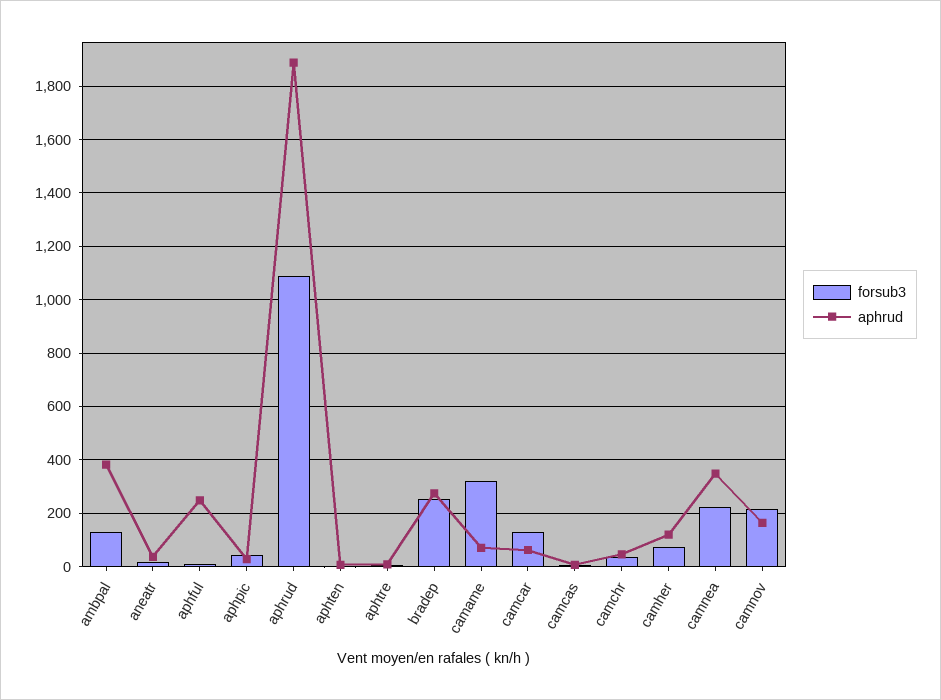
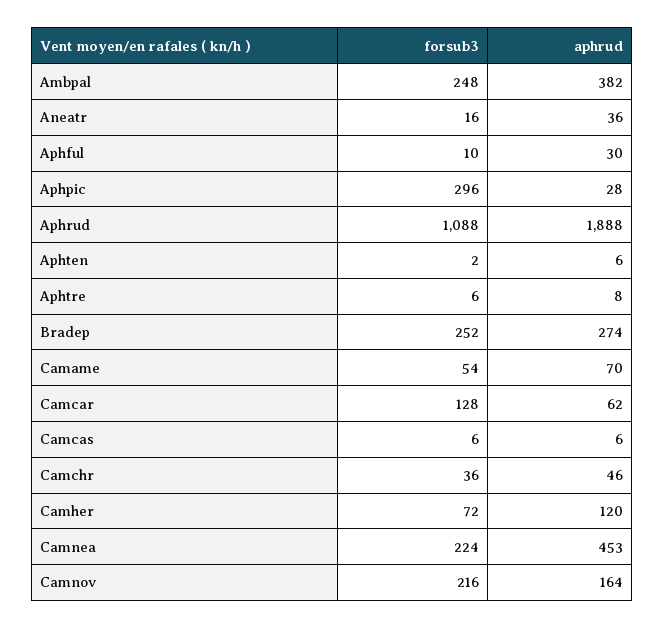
forsub3, ambpal: 125 -> 248
aphrud, aphful: 250 -> 30
forsub3, aphpic: 50 -> 296
forsub3, camame: 325 -> 54
aphrud, camnea: 350 -> 453

